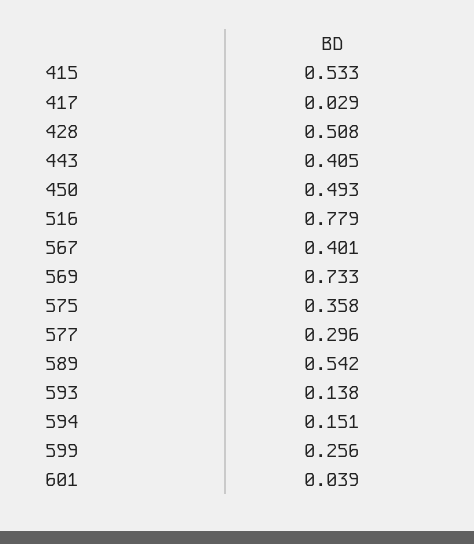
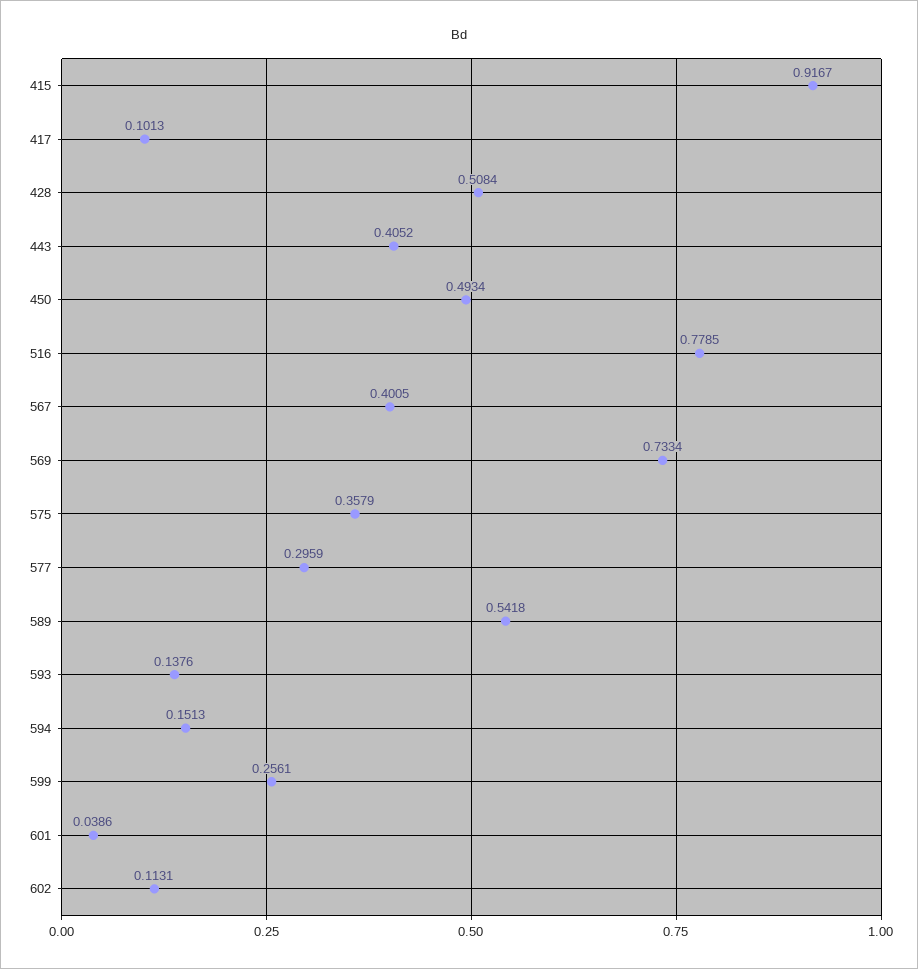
415: 0.533 -> 0.9167
417: 0.029 -> 0.1013
602: none -> 0.1131

